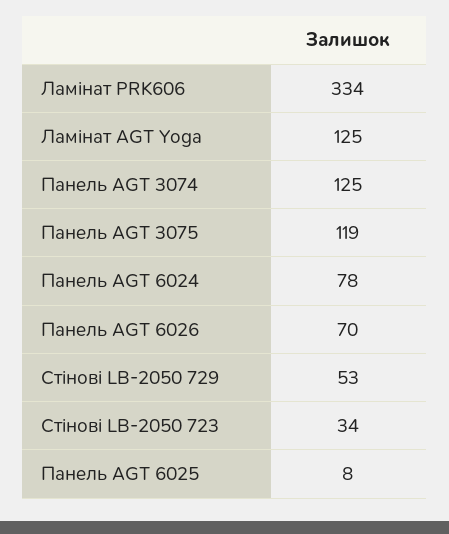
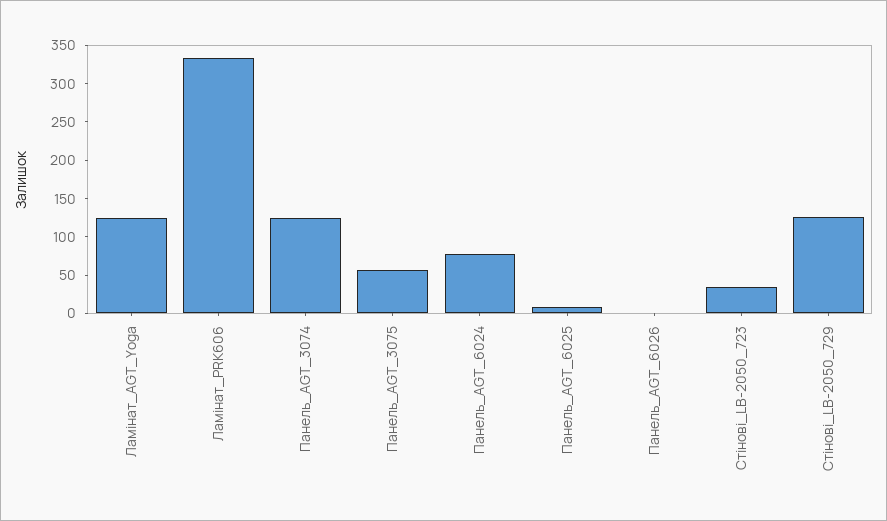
Панель AGT 3075: 119 -> 50
Панель AGT 6026: 70 -> 0
Стінові LB-2050 729: 53 -> 125

